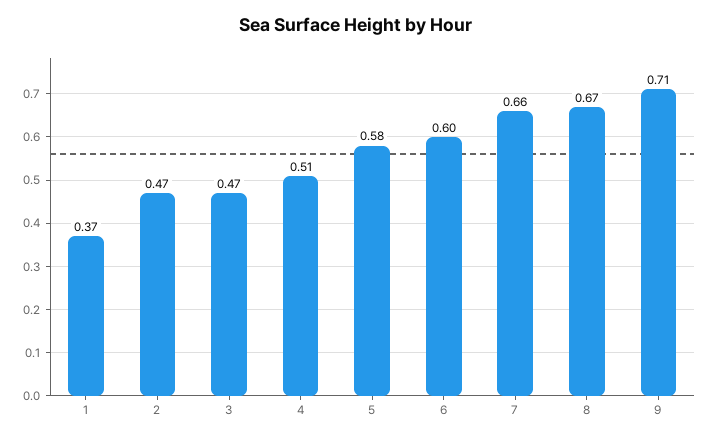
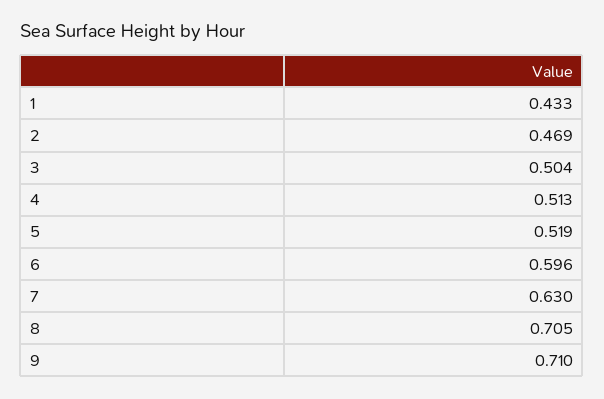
1: 0.37 -> 0.433
3: 0.47 -> 0.504
5: 0.58 -> 0.519
7: 0.66 -> 0.63
8: 0.67 -> 0.705

